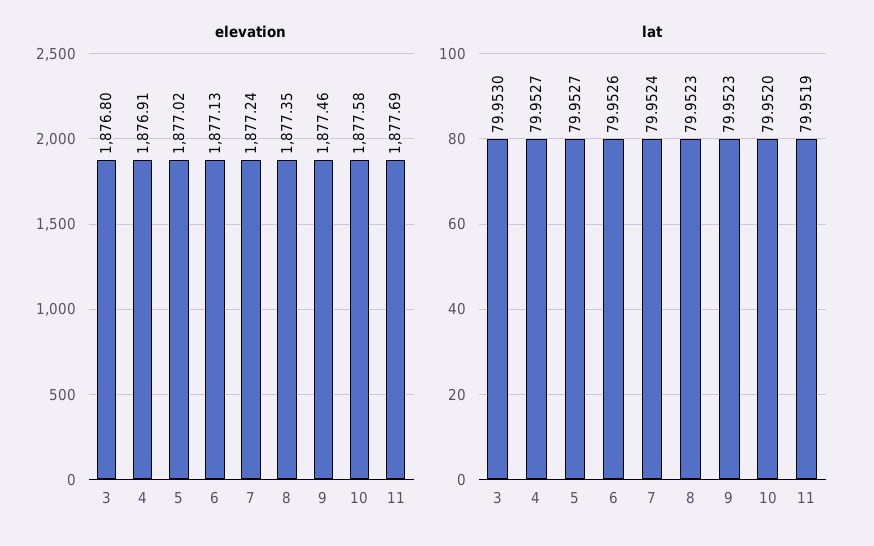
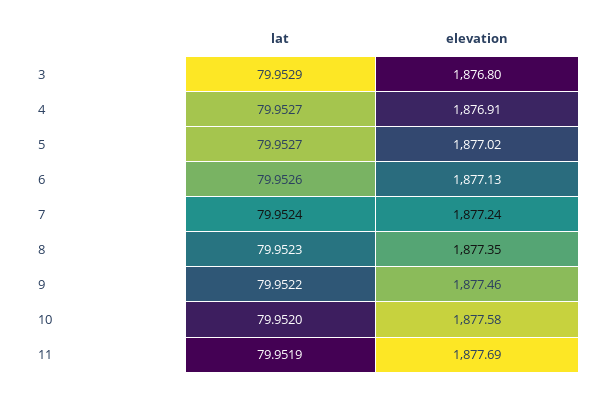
lat, 3: 79.953 -> 79.9529
lat, 9: 79.9523 -> 79.9522

